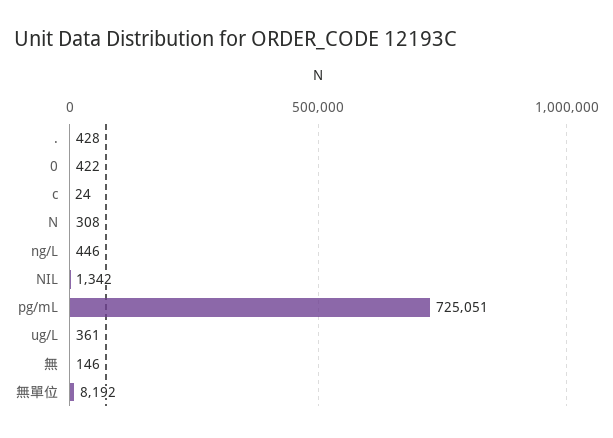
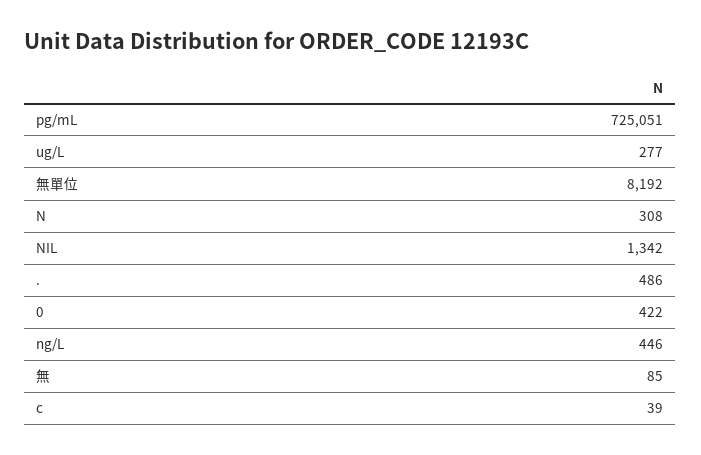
.: 428 -> 486
c: 24 -> 39
ug/L: 361 -> 277
無: 146 -> 85

